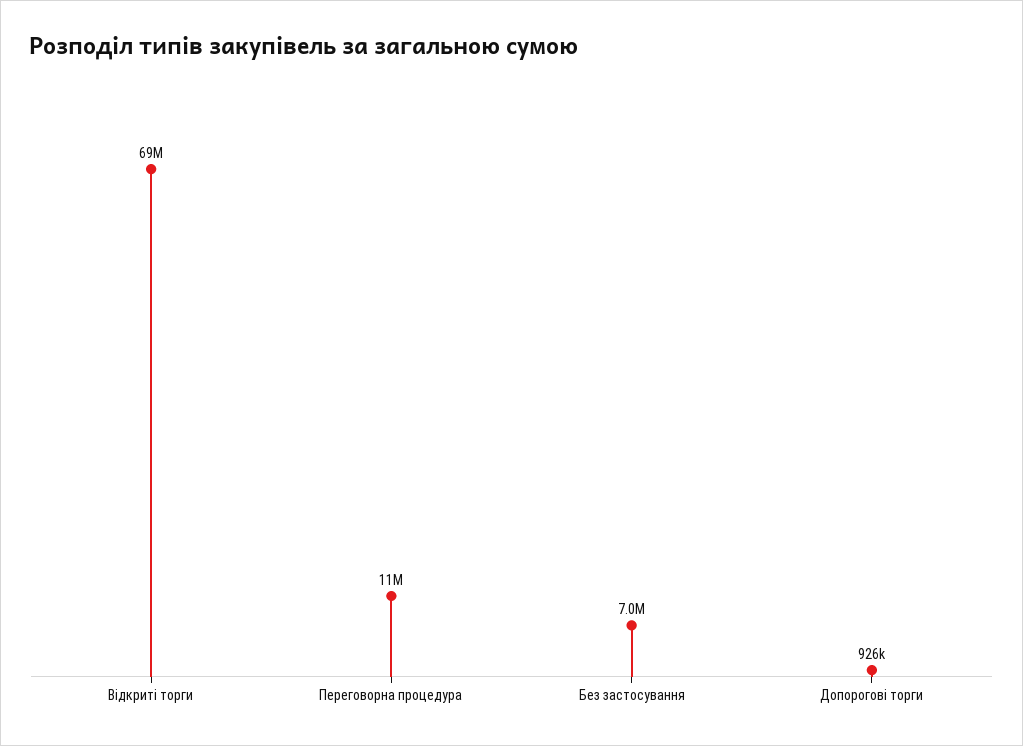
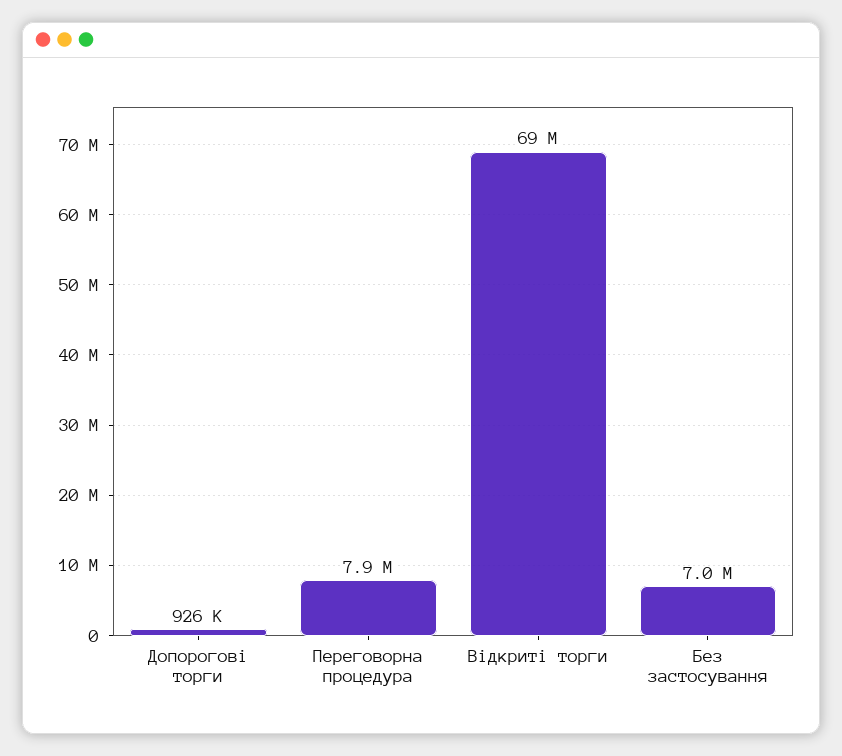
Переговорна процедура: 11000000 -> 7900000

